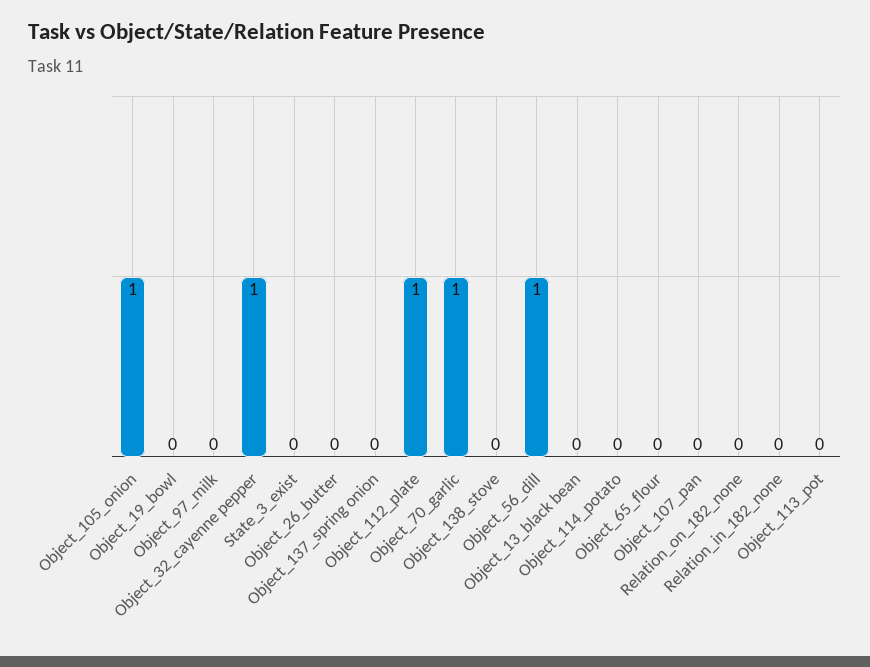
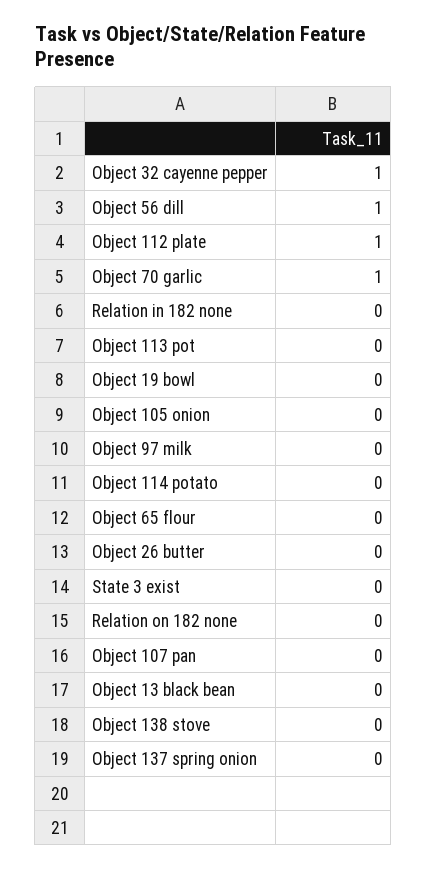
Object_105_onion: 1 -> 0

